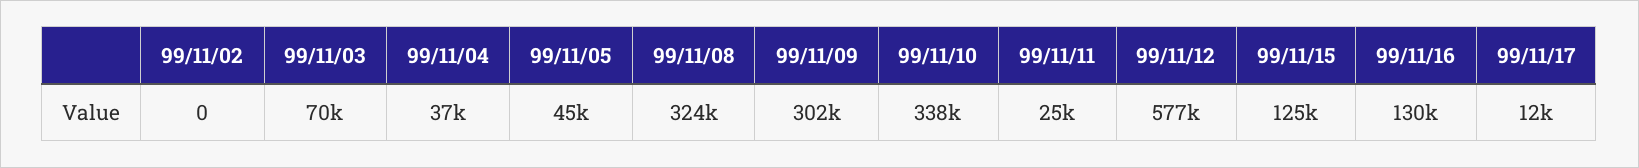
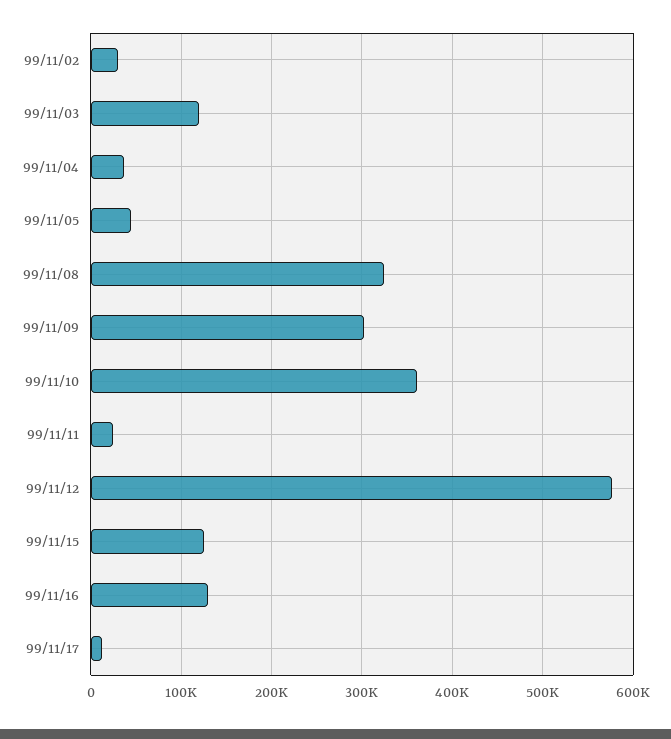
99/11/02: 0 -> 30000
99/11/03: 70000 -> 120000
99/11/10: 338000 -> 360000

